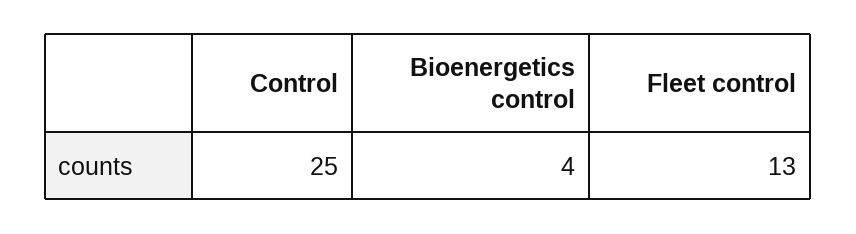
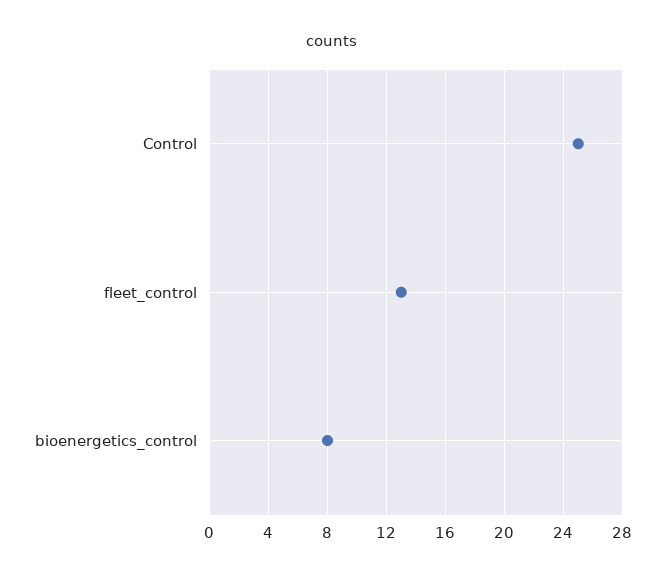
Bioenergetics control: 4 -> 8

